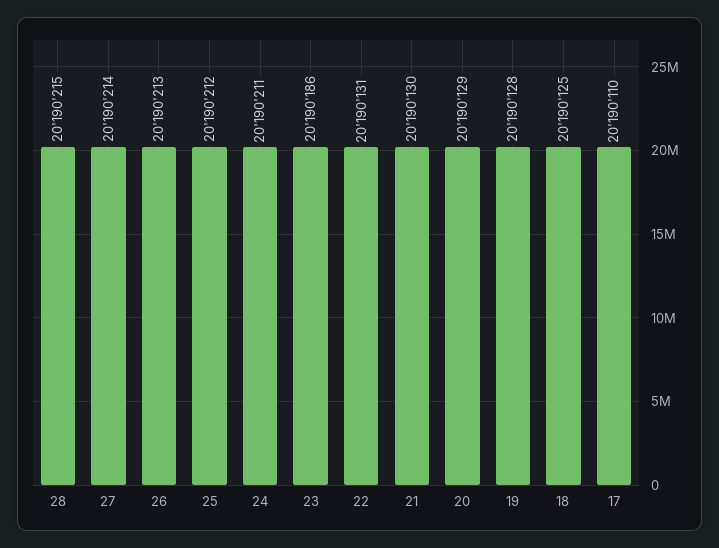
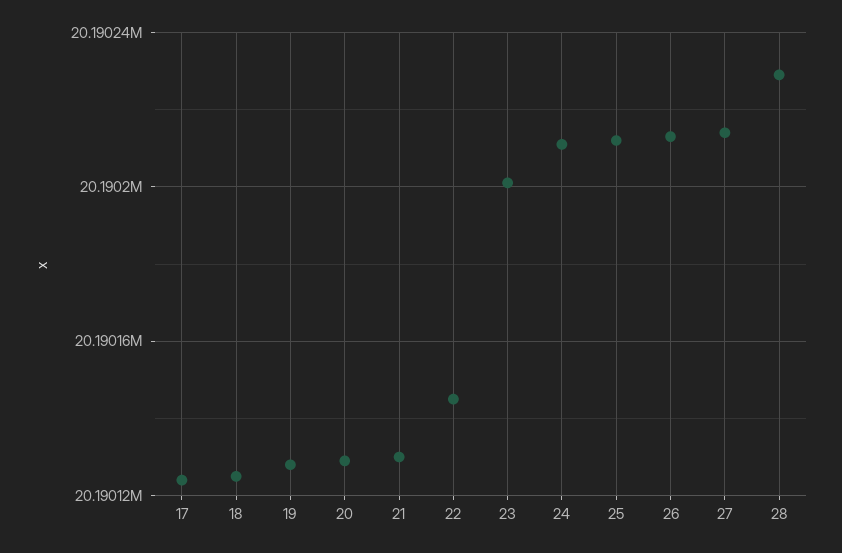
28: 20190215 -> 20190230
23: 20190186 -> 20190200
22: 20190131 -> 20190145
17: 20190110 -> 20190125

